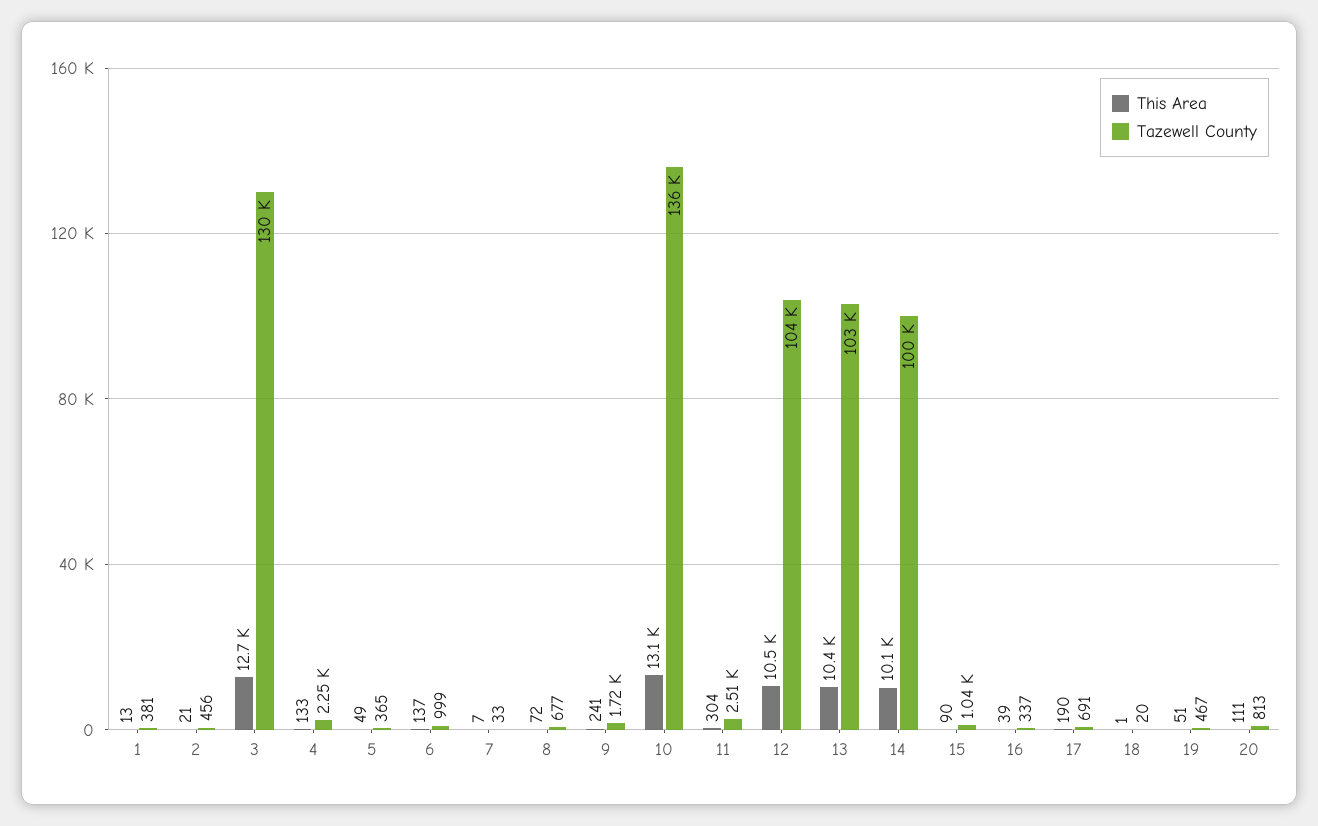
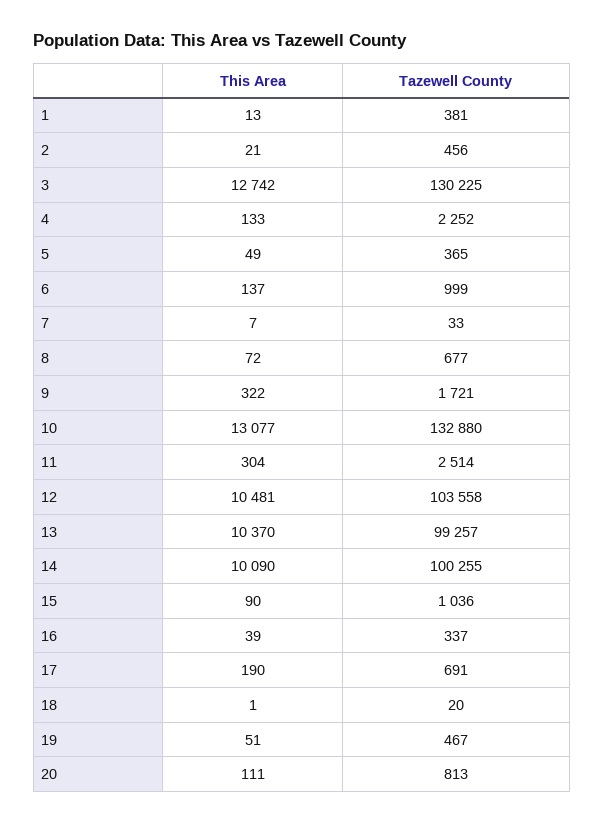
This Area, 9: 241 -> 322
Tazewell County, 10: 136000 -> 132880
Tazewell County, 13: 103000 -> 99257

